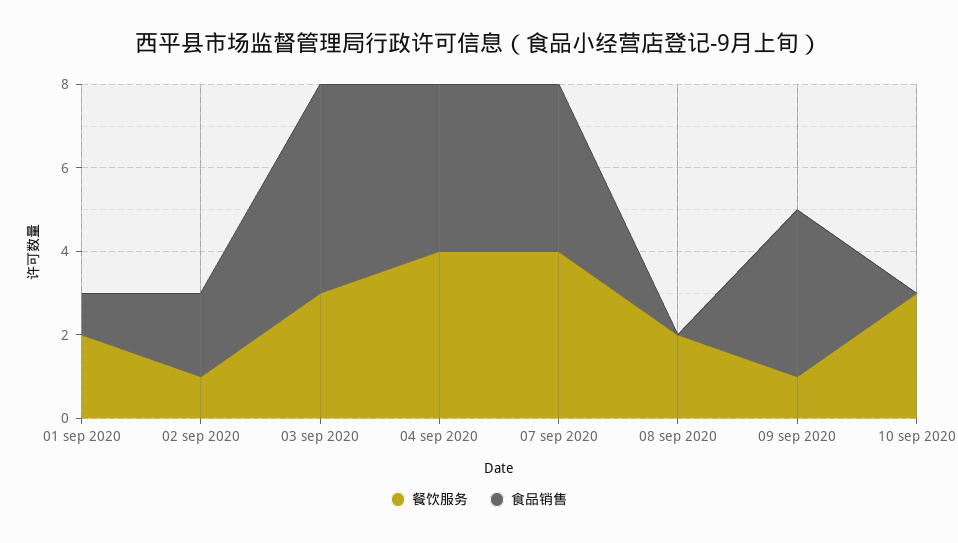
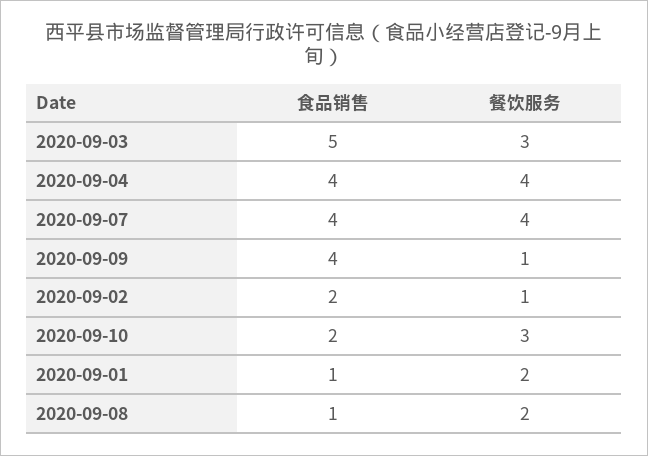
食品销售, 08 sep 2020: 0 -> 1
食品销售, 10 sep 2020: 0 -> 2

